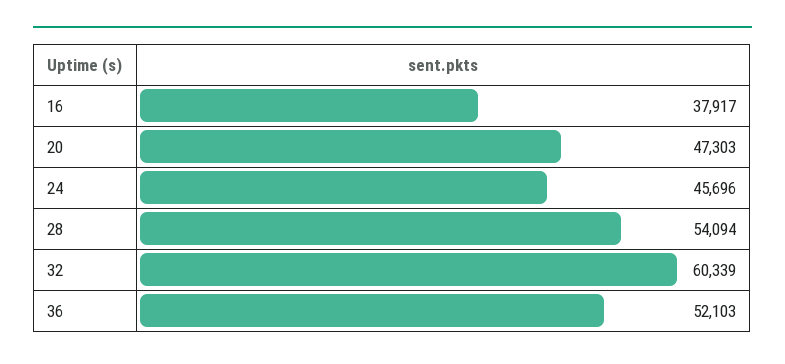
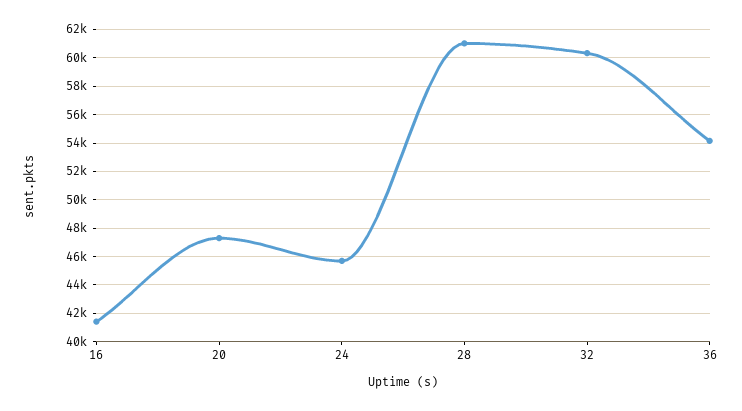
16: 37917 -> 41500
28: 54094 -> 61000
36: 52103 -> 54000

